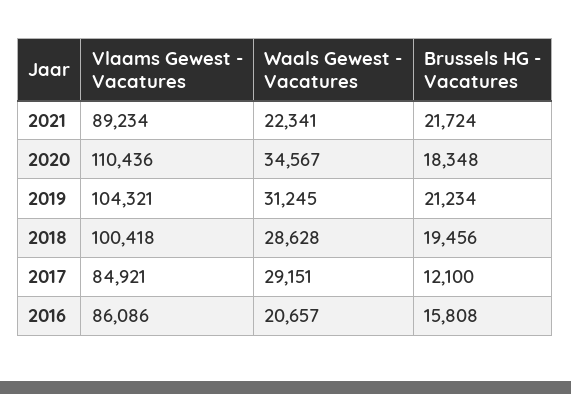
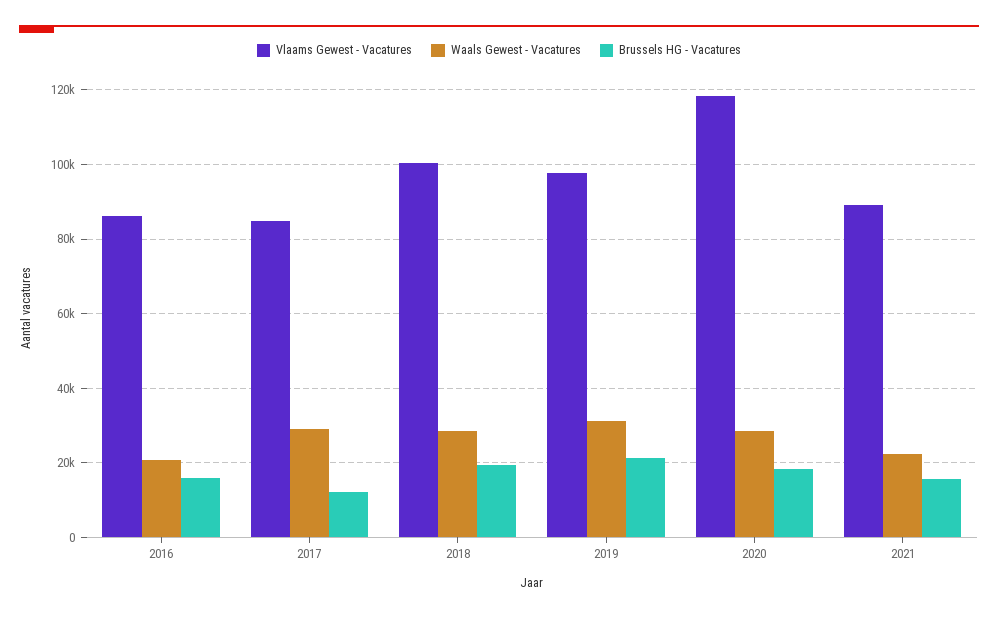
Brussels HG - Vacatures, 2021: 21724 -> 16000
Vlaams Gewest - Vacatures, 2020: 110436 -> 118000
Waals Gewest - Vacatures, 2020: 34567 -> 28000
Vlaams Gewest - Vacatures, 2019: 104321 -> 98000

